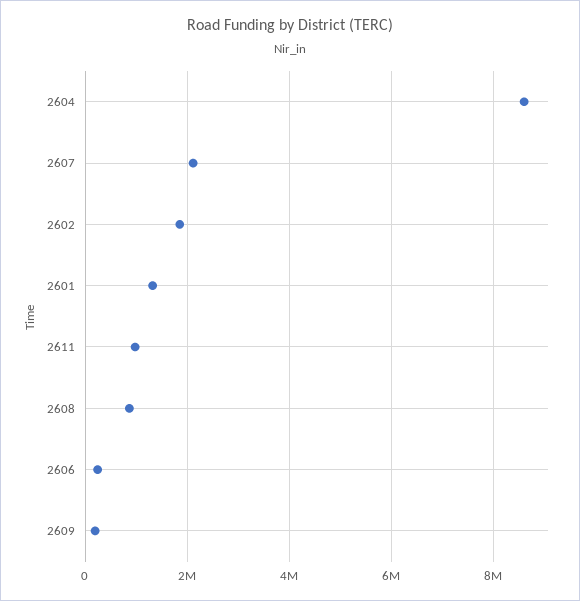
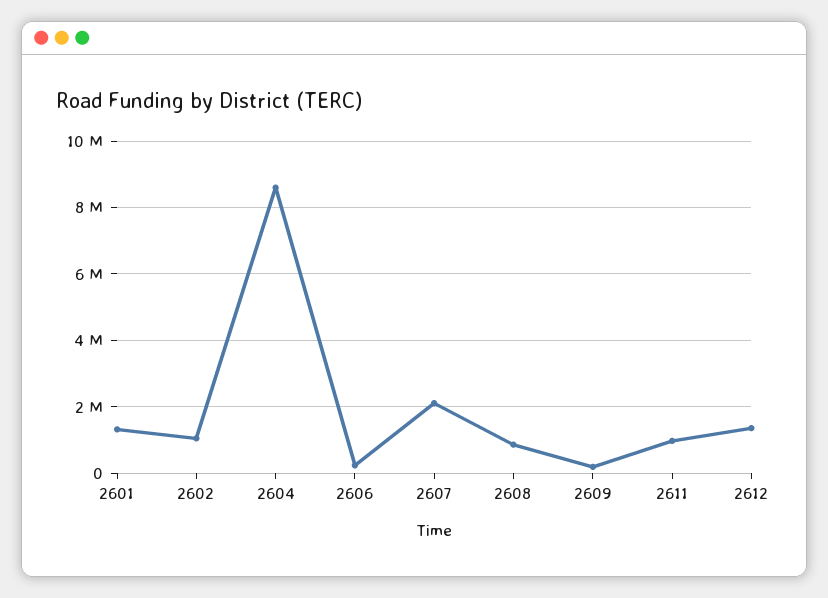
2602: 1800000 -> 1000000
2612: none -> 1400000

